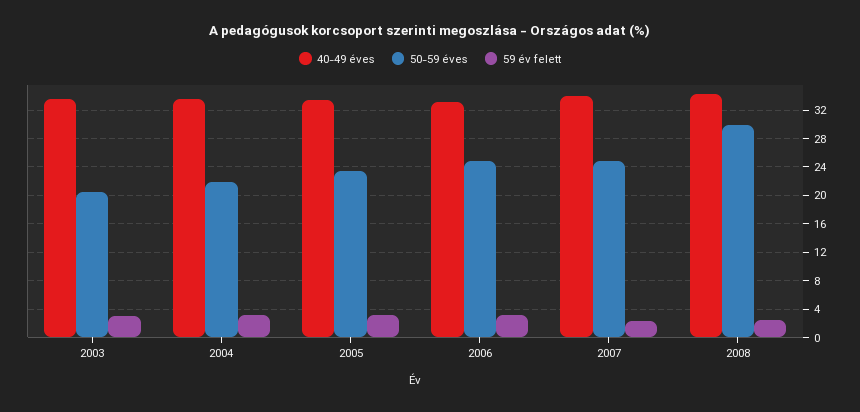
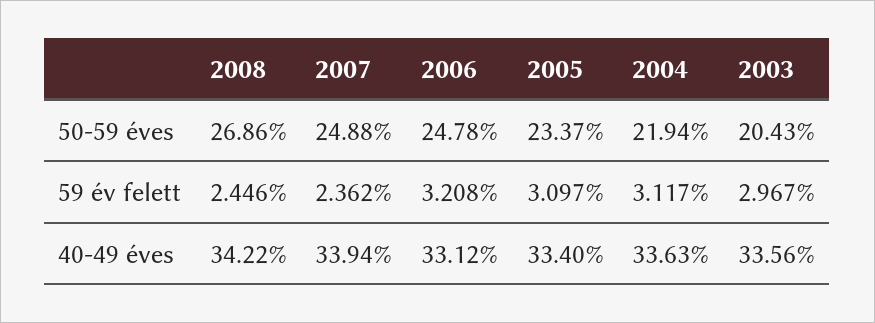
50-59 éves, 2008: 30 -> 26.86

